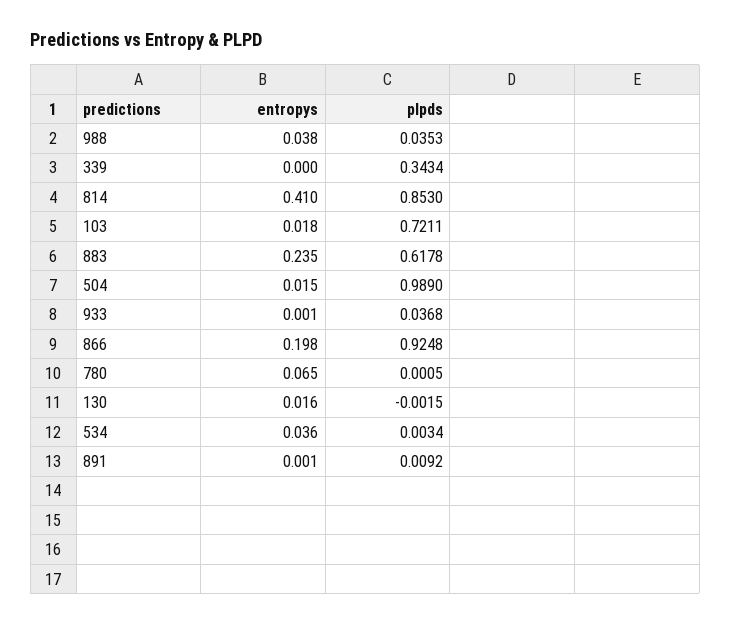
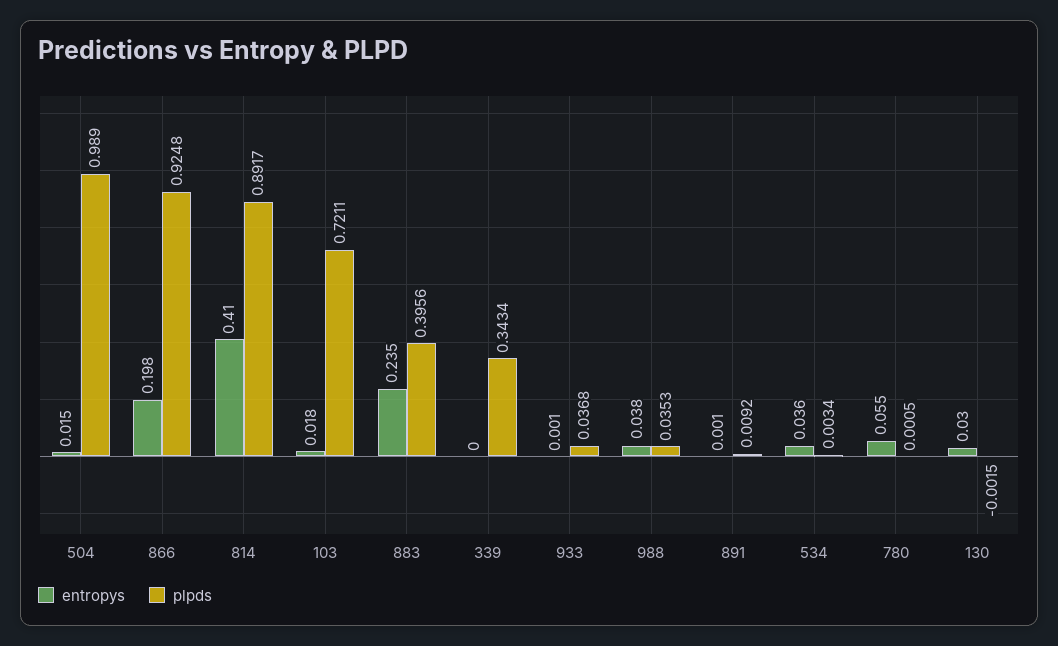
plpds, 814: 0.853 -> 0.8917
plpds, 883: 0.6178 -> 0.3956
entropys, 780: 0.065 -> 0.055
entropys, 130: 0.016 -> 0.03

